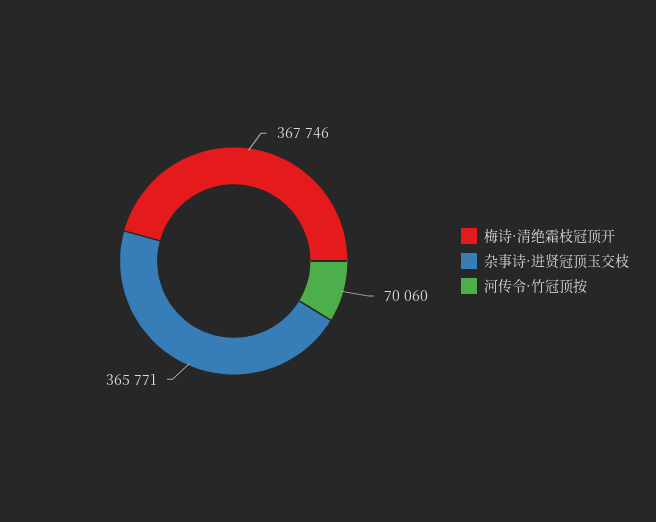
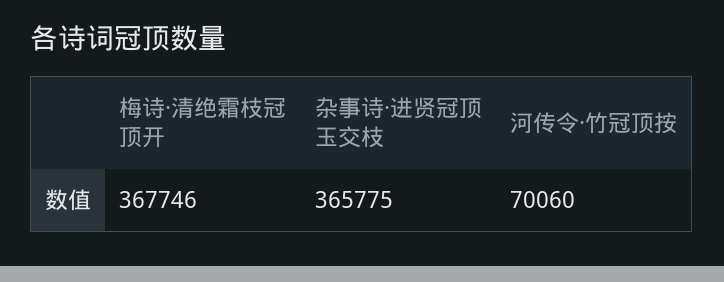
杂事诗·进贤冠顶玉交枝: 365771 -> 365775

